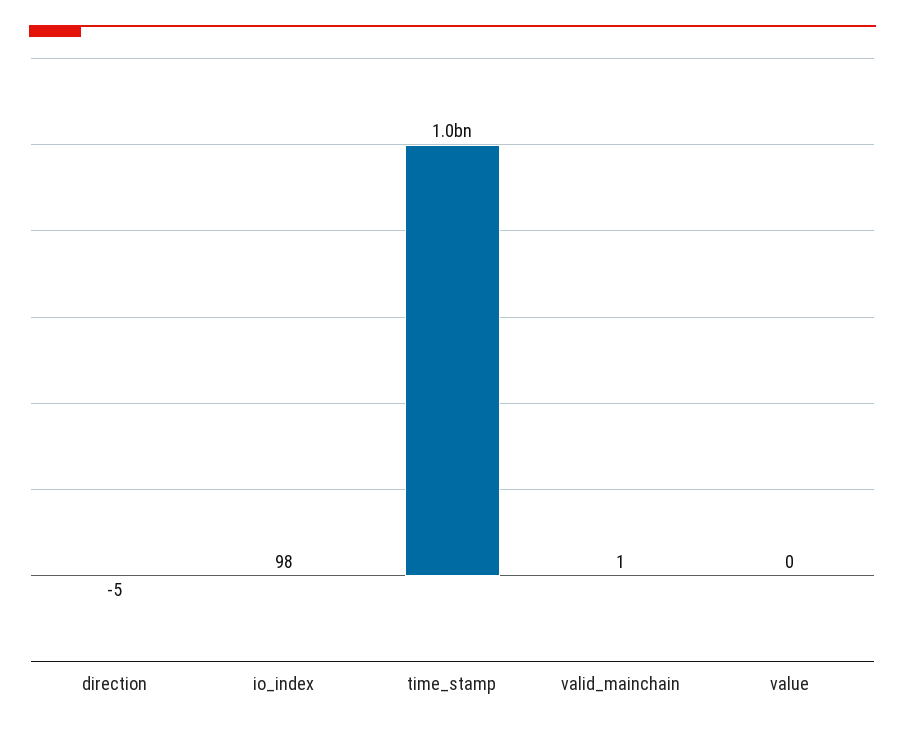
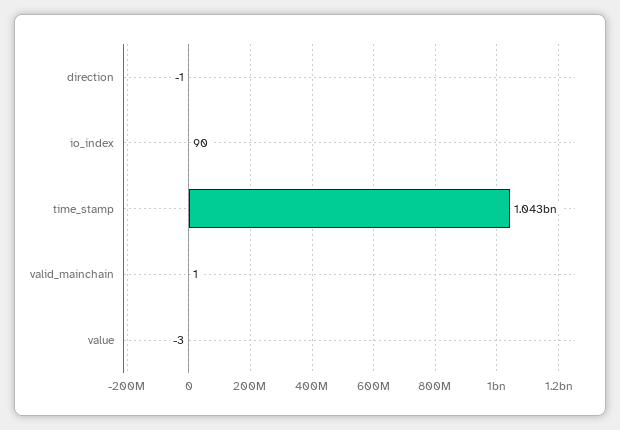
direction: -5 -> -1
io_index: 98 -> 90
value: 0 -> -3

